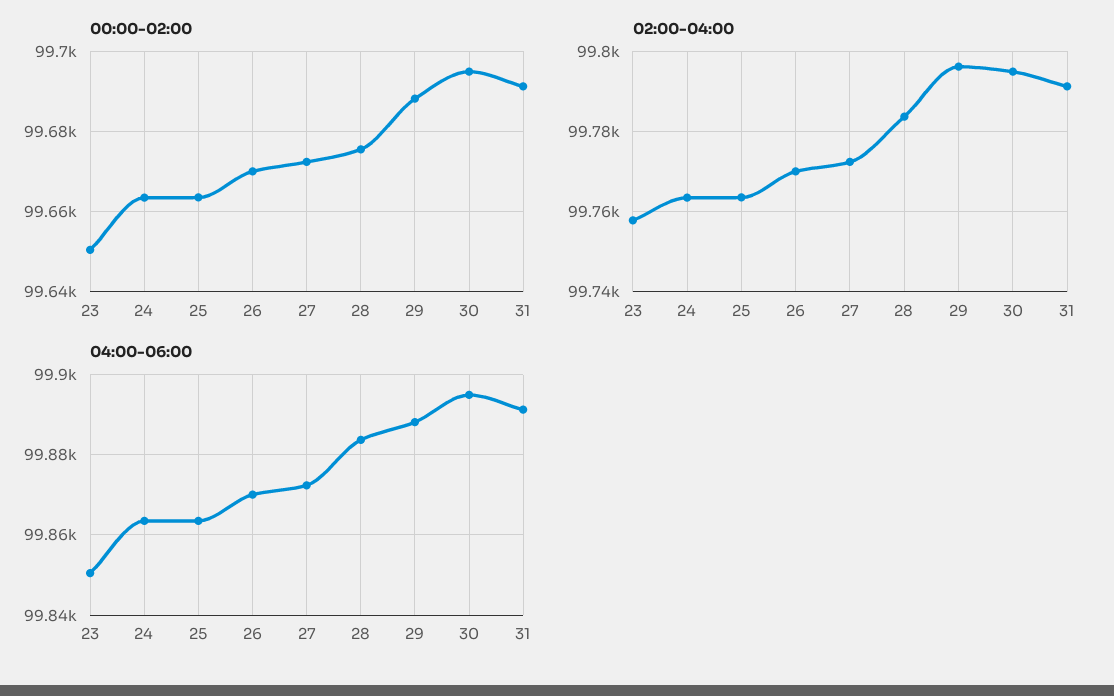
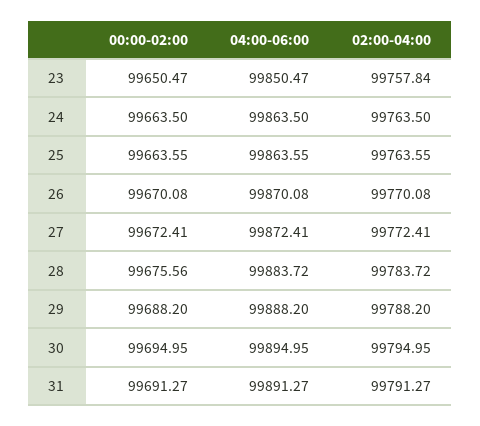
02:00-04:00, 29: 99796 -> 99788.2

